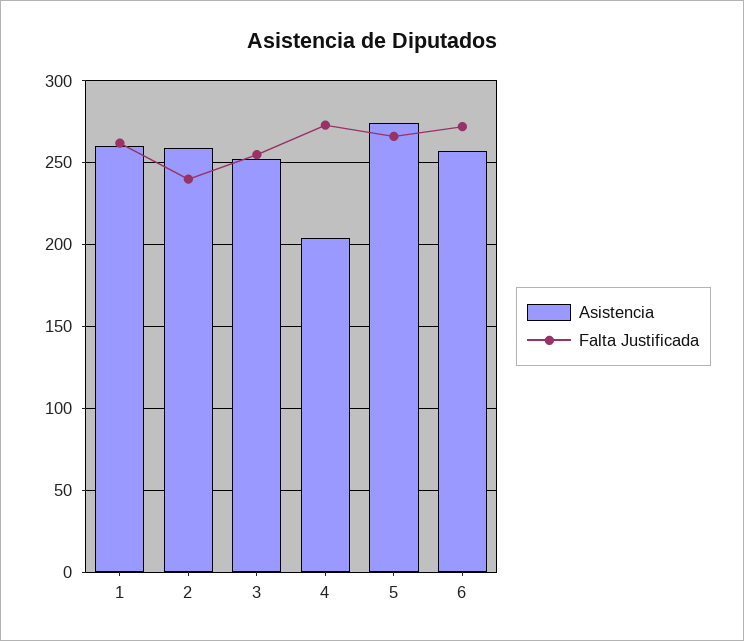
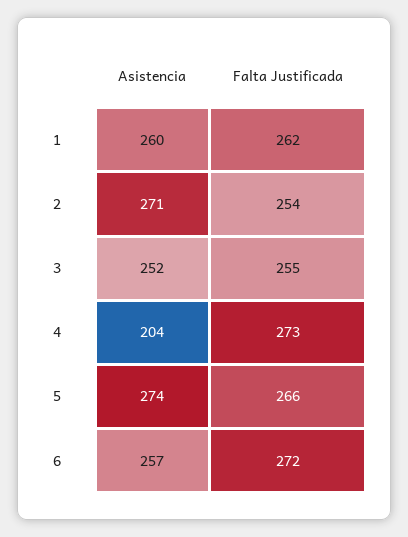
Asistencia, 2: 260 -> 271
Falta Justificada, 2: 240 -> 254

